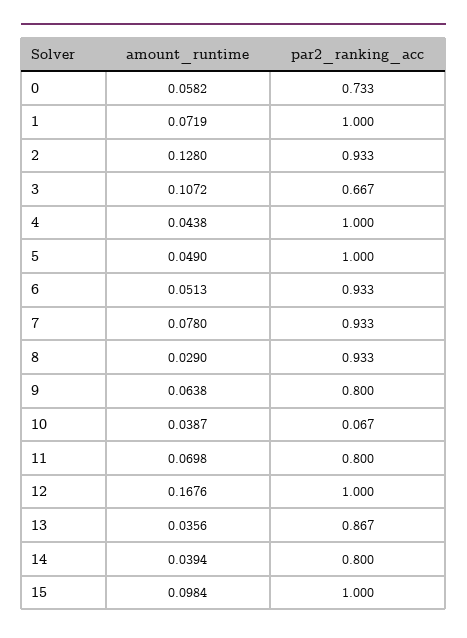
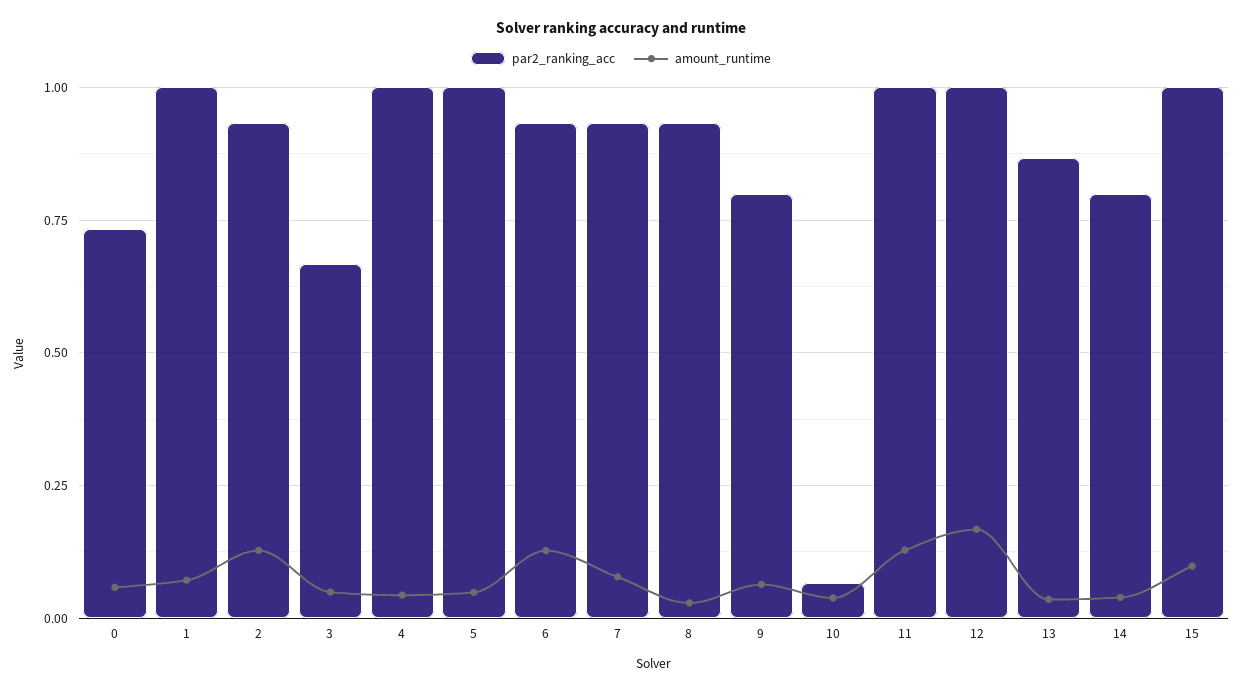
amount_runtime, 3: 0.1072 -> 0.05
amount_runtime, 6: 0.0513 -> 0.125
amount_runtime, 11: 0.0698 -> 0.125
par2_ranking_acc, 11: 0.8 -> 1

